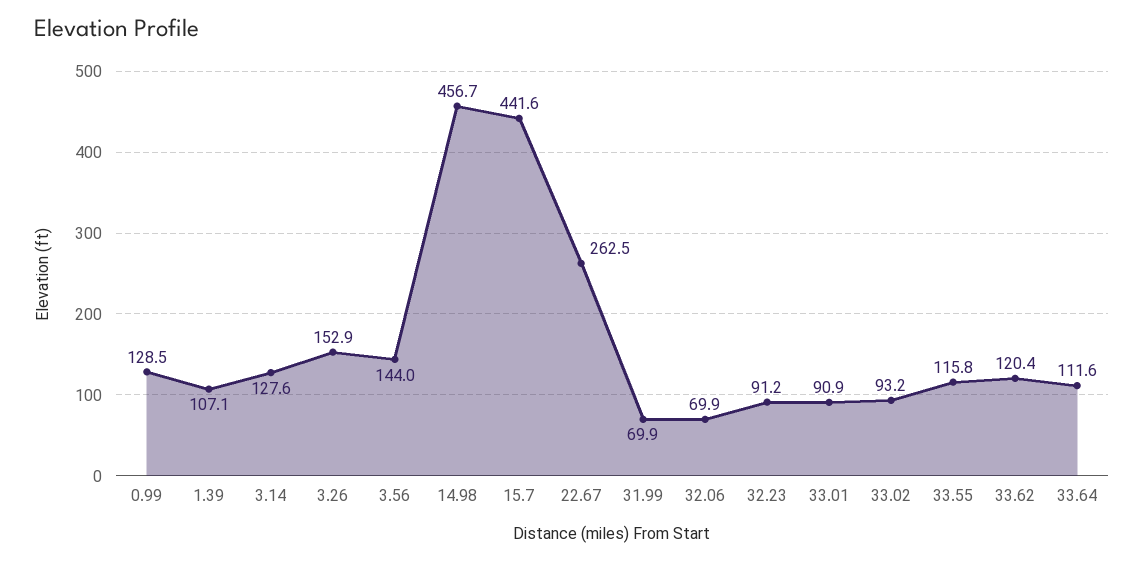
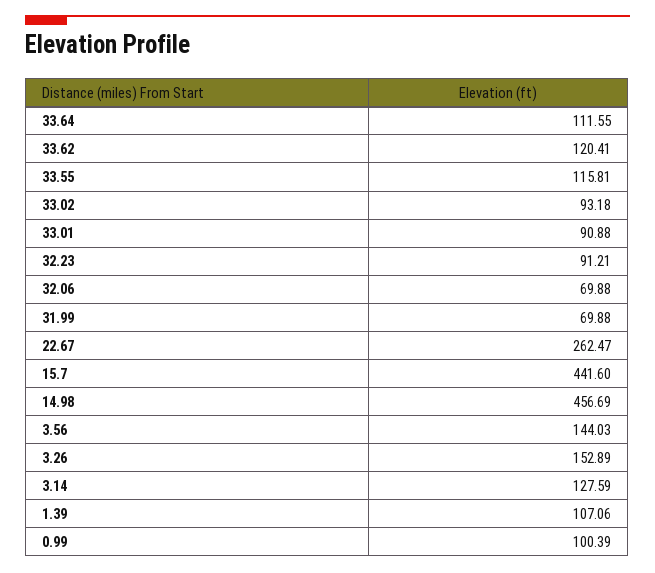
0.99: 128.5 -> 100.39

